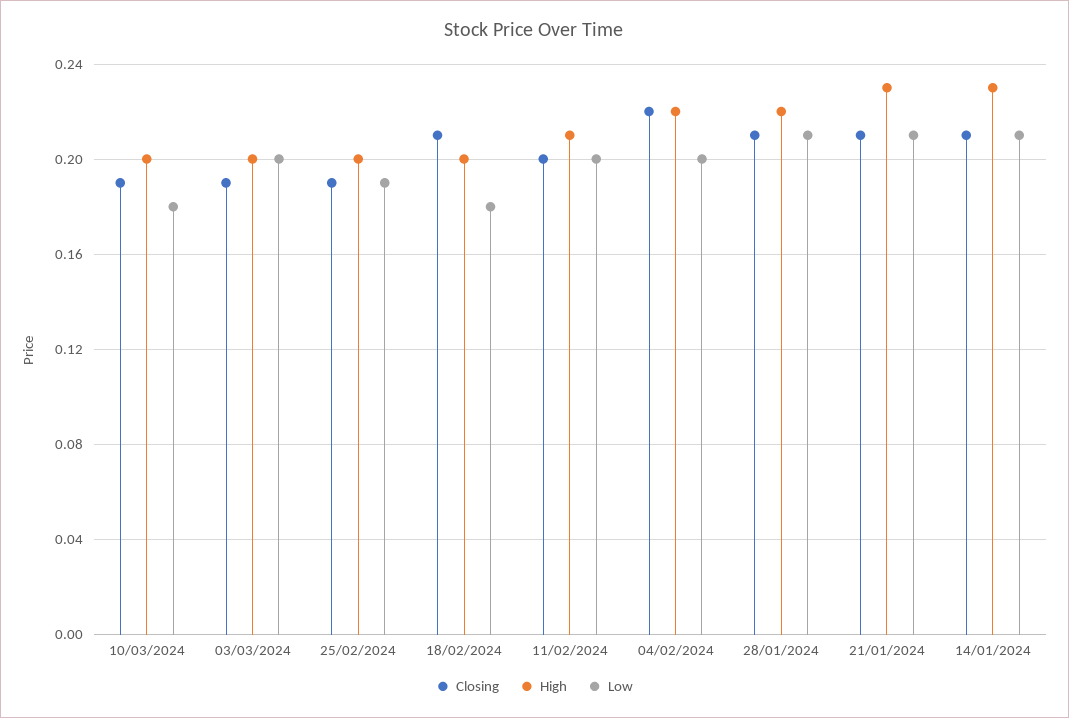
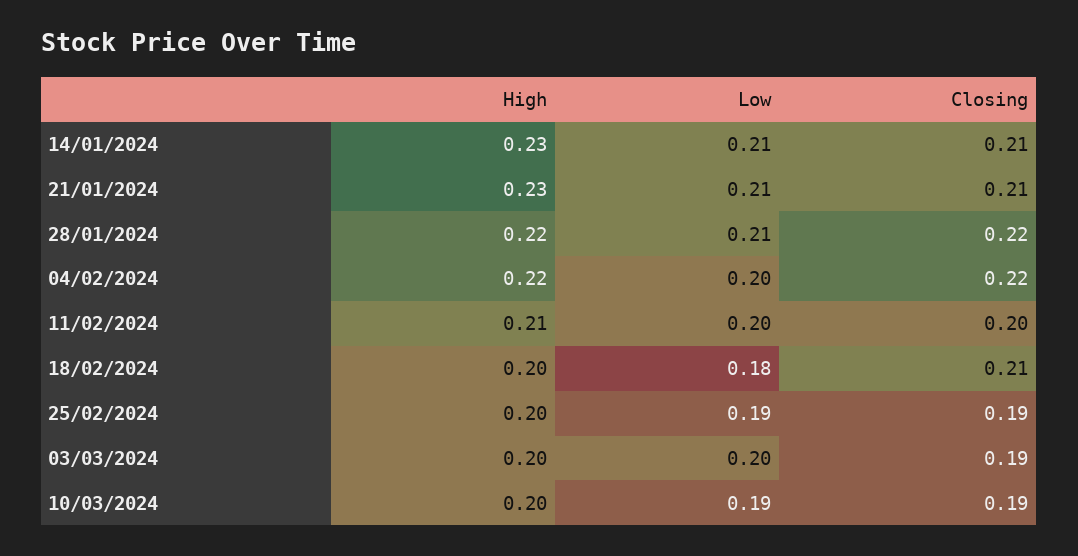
Low, 10/03/2024: 0.18 -> 0.19
Closing, 28/01/2024: 0.21 -> 0.22

